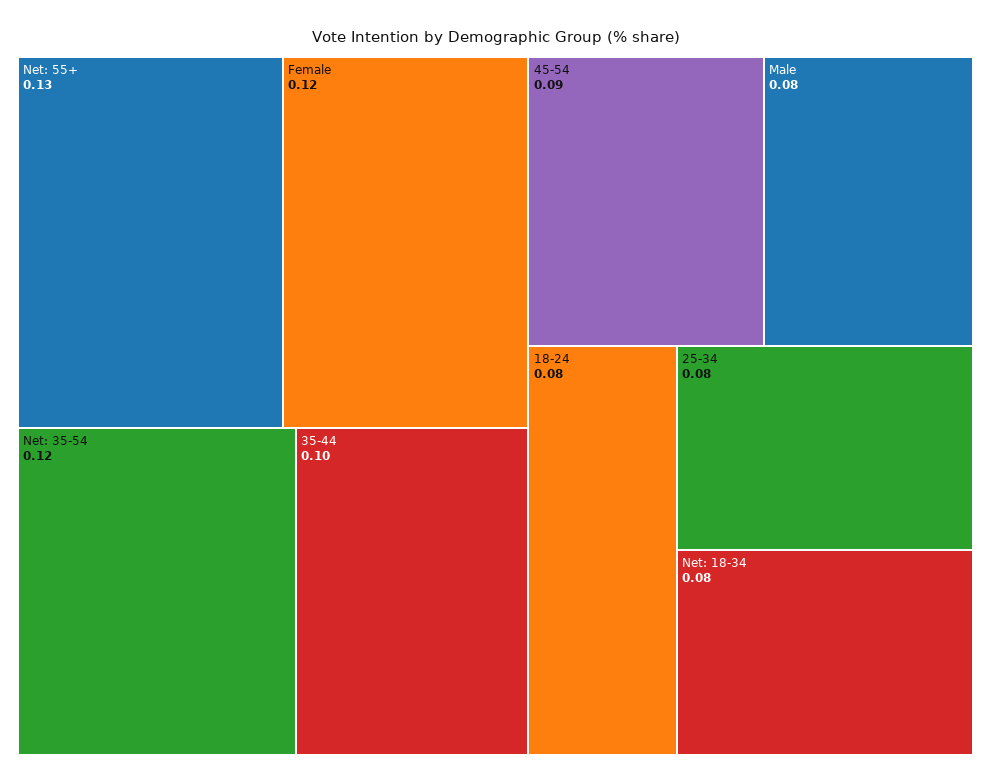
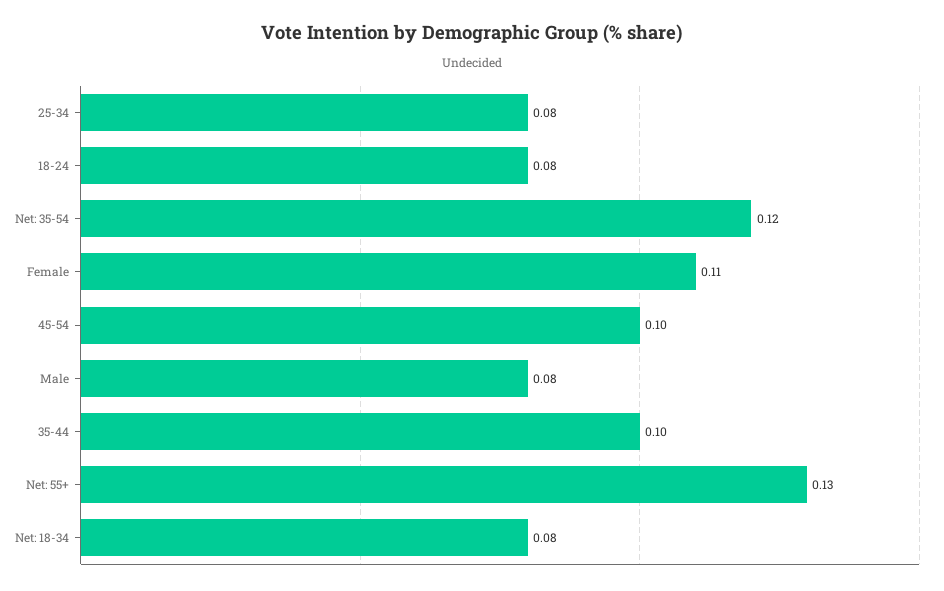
Female: 0.12 -> 0.11
45-54: 0.09 -> 0.1

